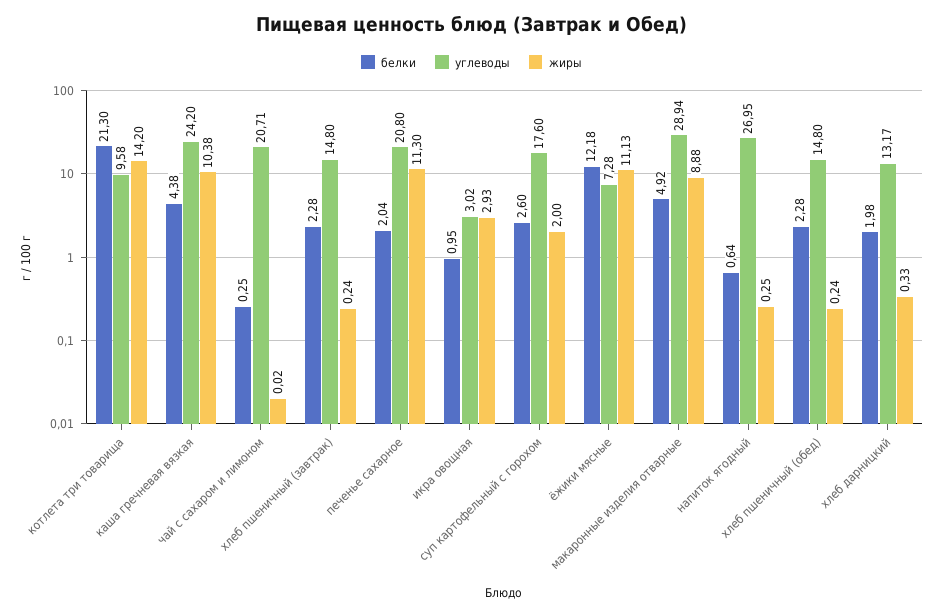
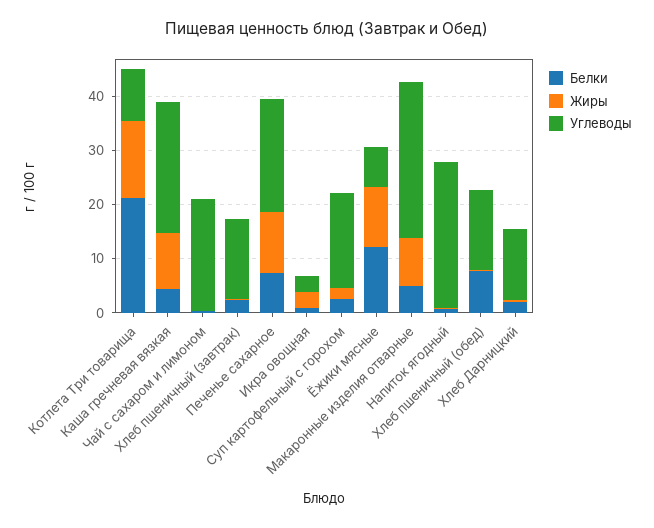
белки, печенье сахарное: 2.04 -> 8
белки, хлеб пшеничный (обед): 2.28 -> 8

